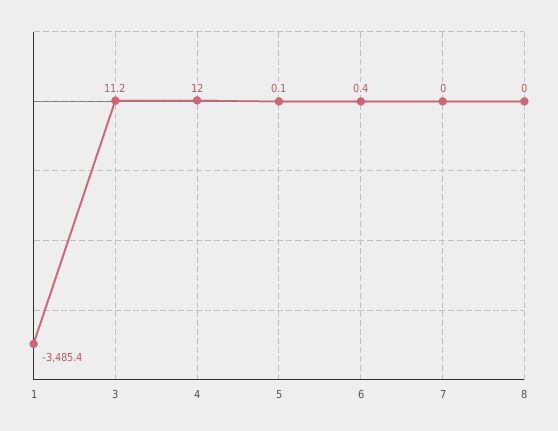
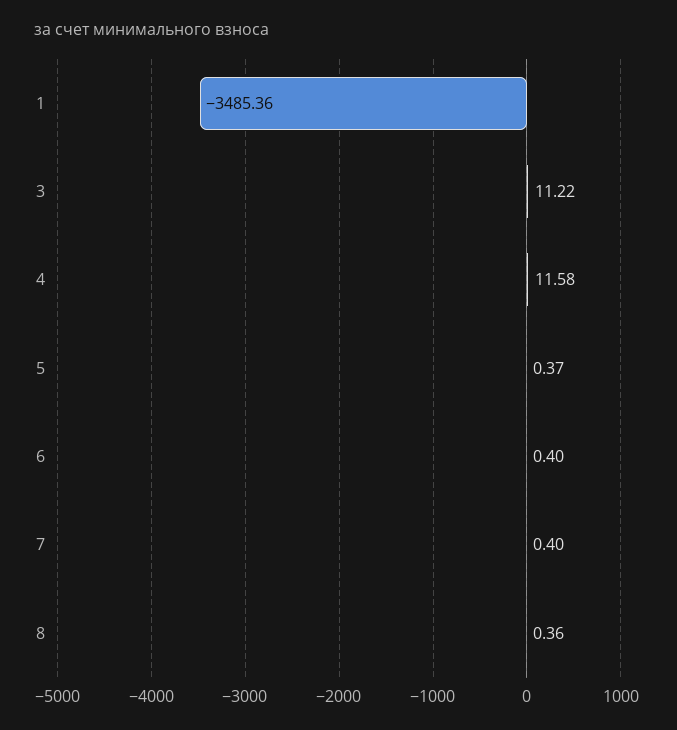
4: 12 -> 11.58
5: 0.1 -> 0.37
7: 0 -> 0.4
8: 0 -> 0.36

